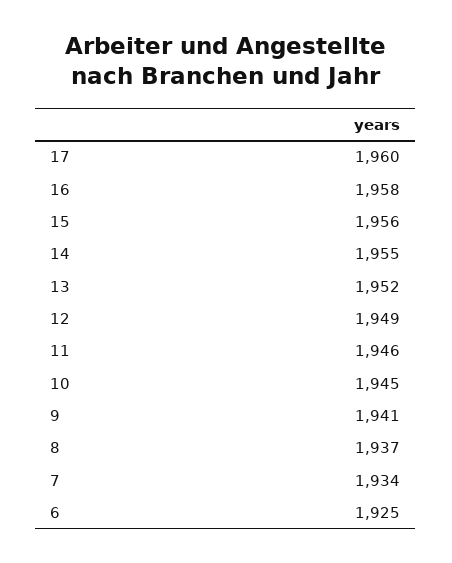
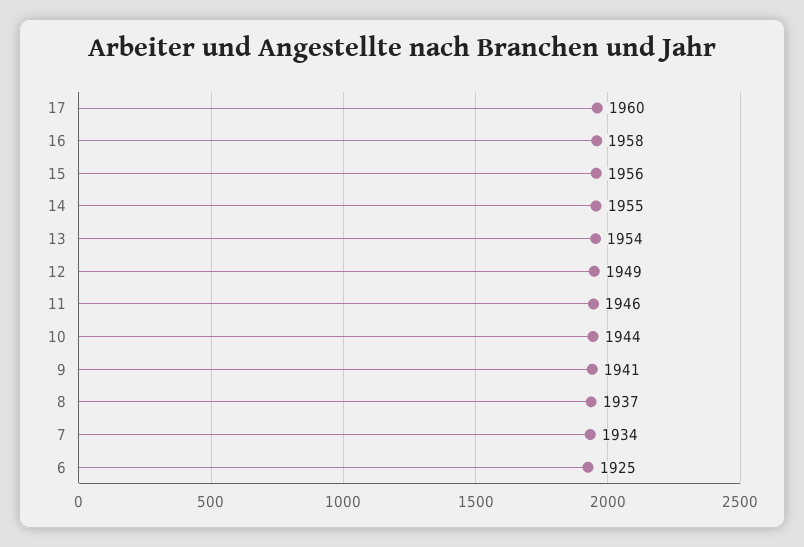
13: 1952 -> 1954
10: 1945 -> 1944

